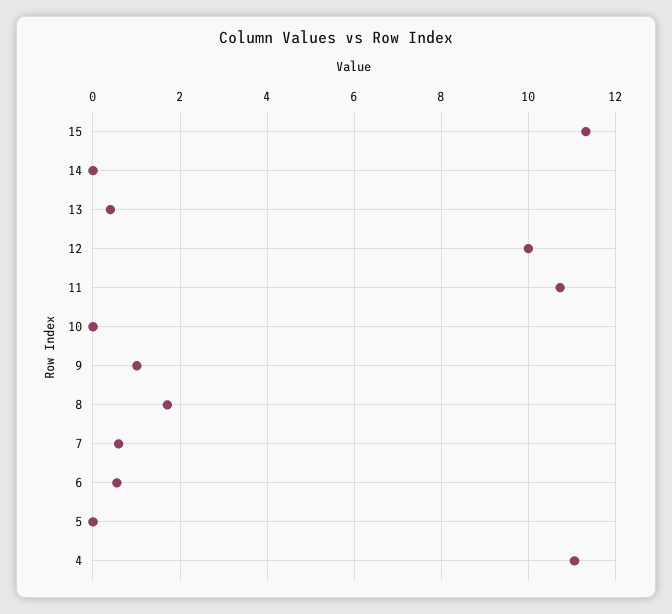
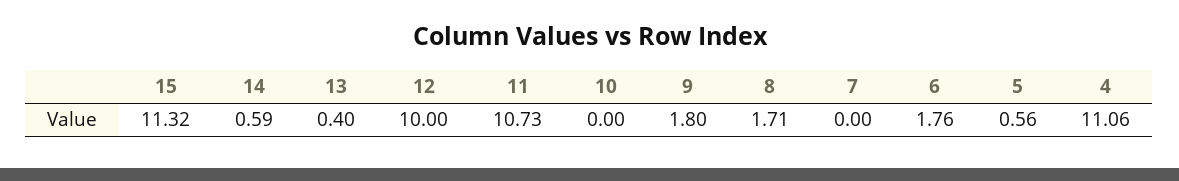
14: 0 -> 0.59
9: 1 -> 1.8
7: 0.6 -> 0
6: 0.6 -> 1.76
5: 0 -> 0.56

